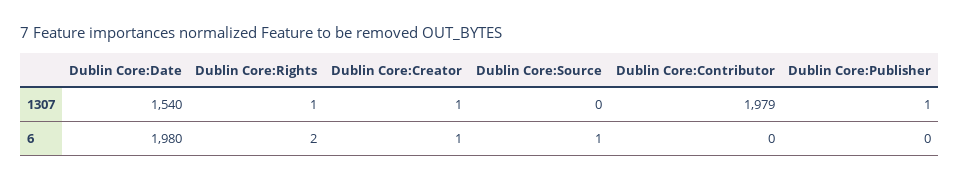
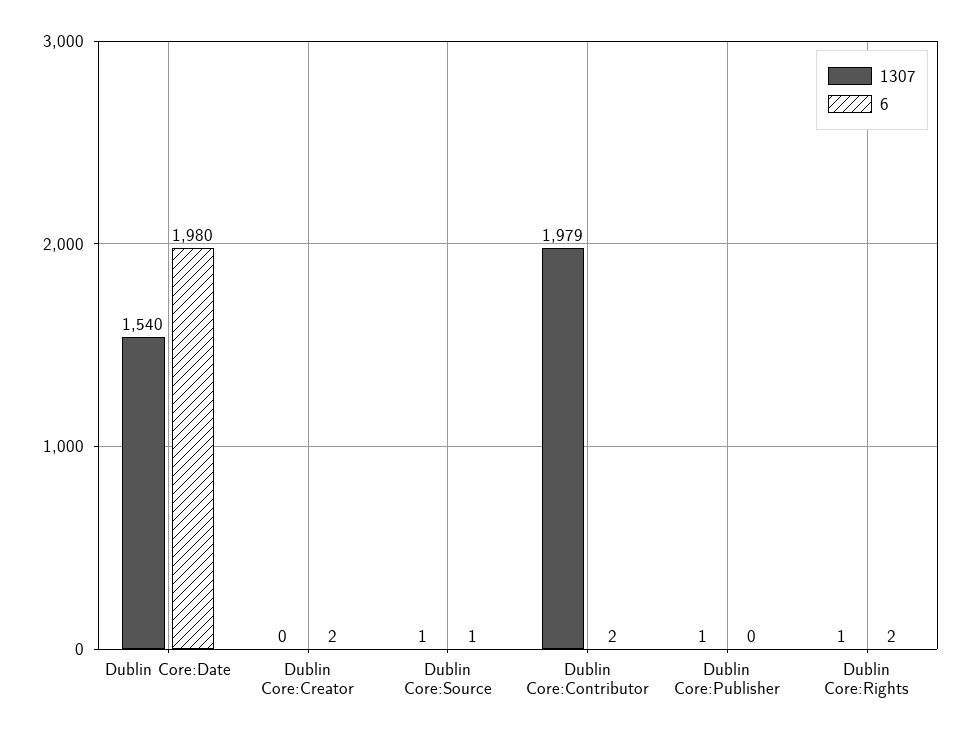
1307, Dublin Core:Creator: 1 -> 0
1307, Dublin Core:Source: 0 -> 1
6, Dublin Core:Creator: 1 -> 2
6, Dublin Core:Contributor: 0 -> 2

